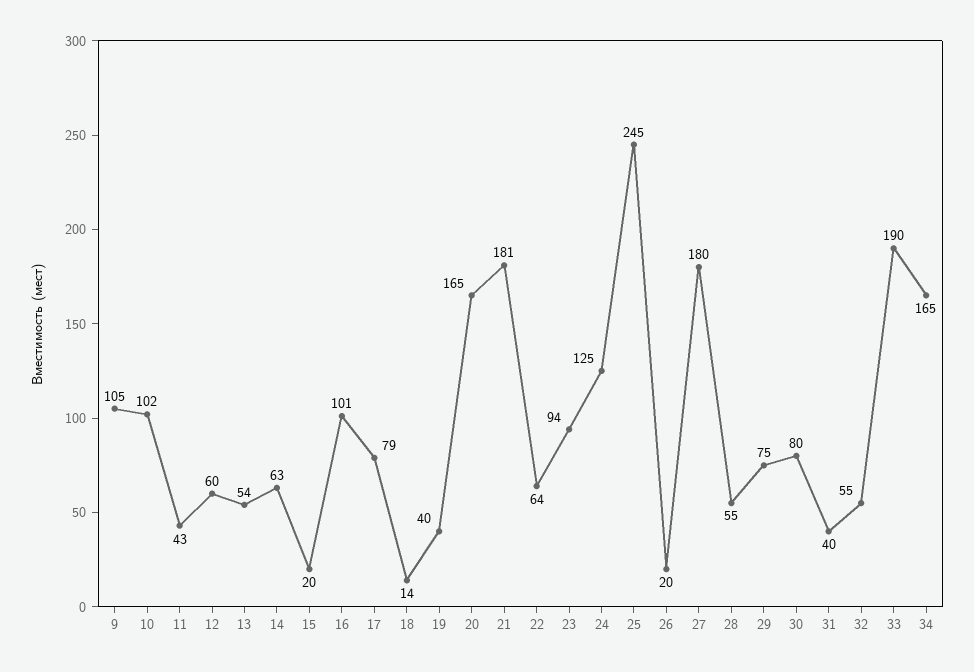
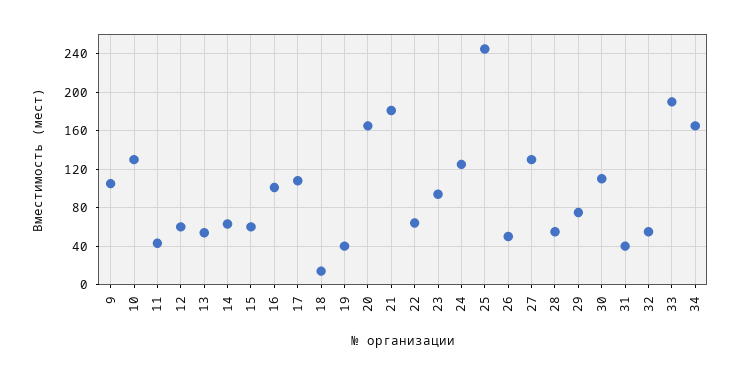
10: 102 -> 130
15: 20 -> 60
17: 79 -> 110
26: 20 -> 50
27: 180 -> 130
30: 80 -> 110

